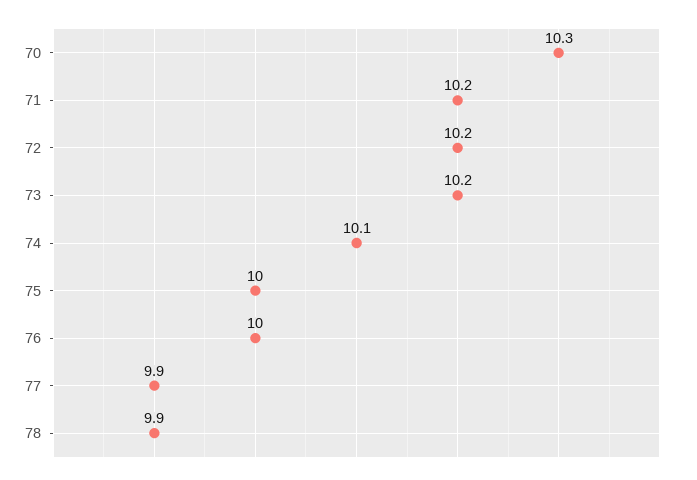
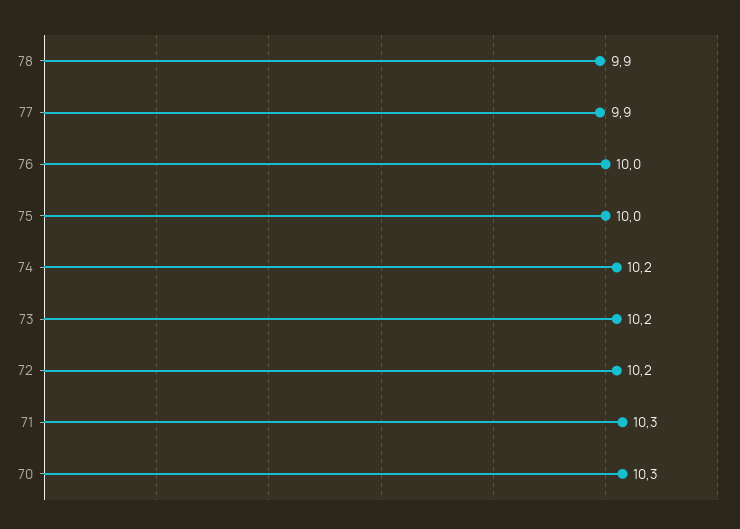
71: 10.2 -> 10.3
74: 10.1 -> 10.2

